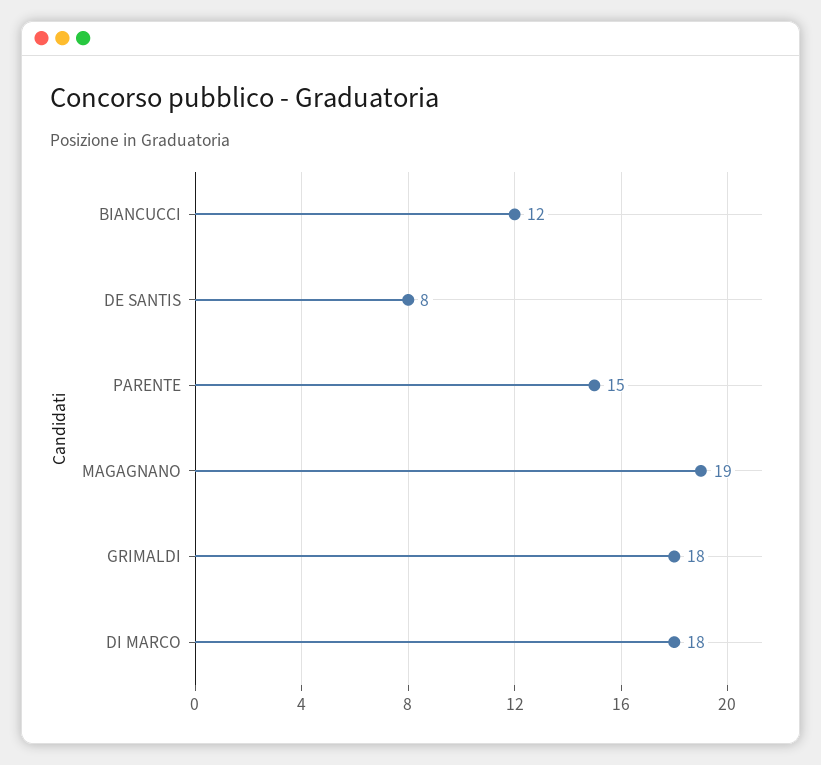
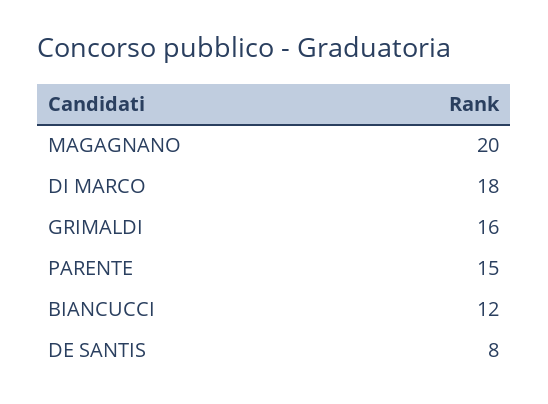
MAGAGNANO: 19 -> 20
GRIMALDI: 18 -> 16

